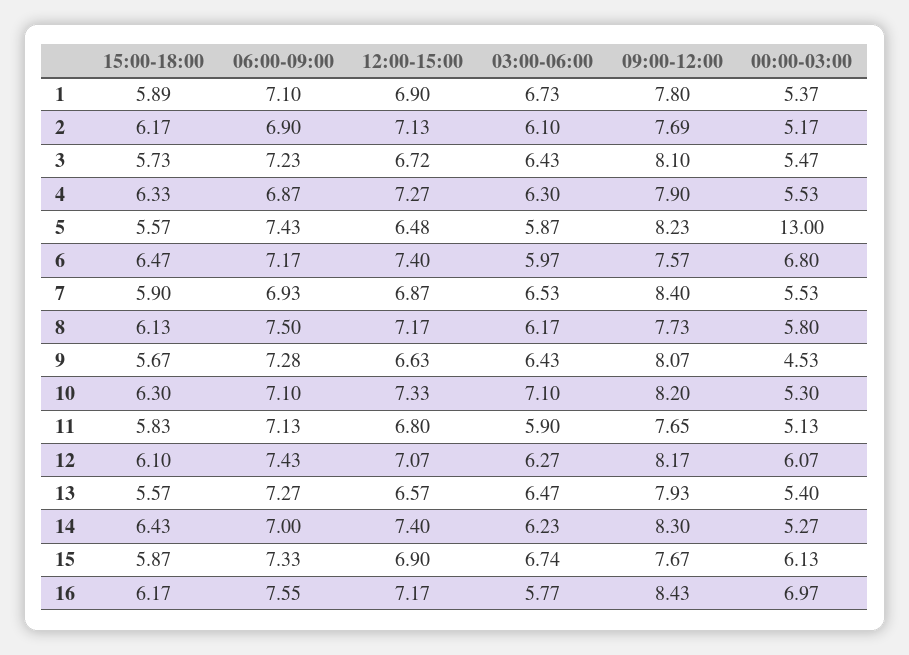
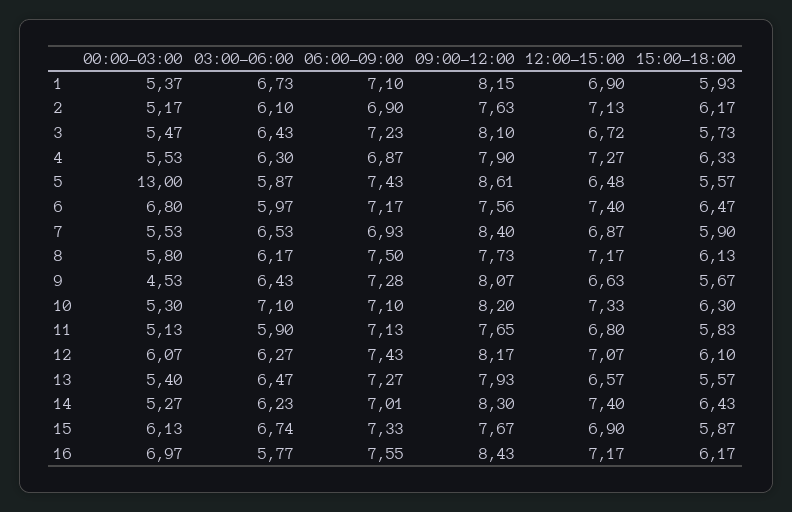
15:00-18:00, 1: 5.89 -> 5.93
09:00-12:00, 1: 7.8 -> 8.15
09:00-12:00, 2: 7.69 -> 7.63
09:00-12:00, 5: 8.23 -> 8.61
09:00-12:00, 6: 7.57 -> 7.56
06:00-09:00, 14: 7 -> 7.01

